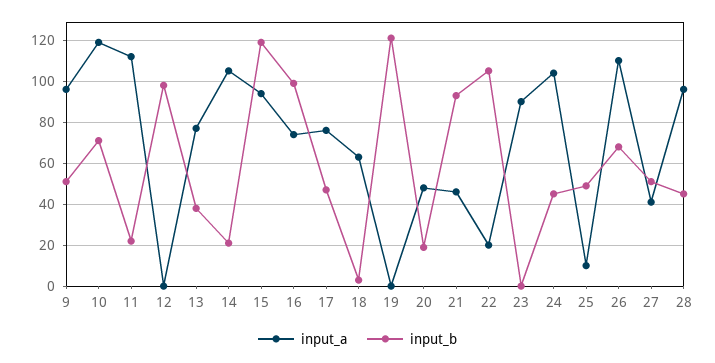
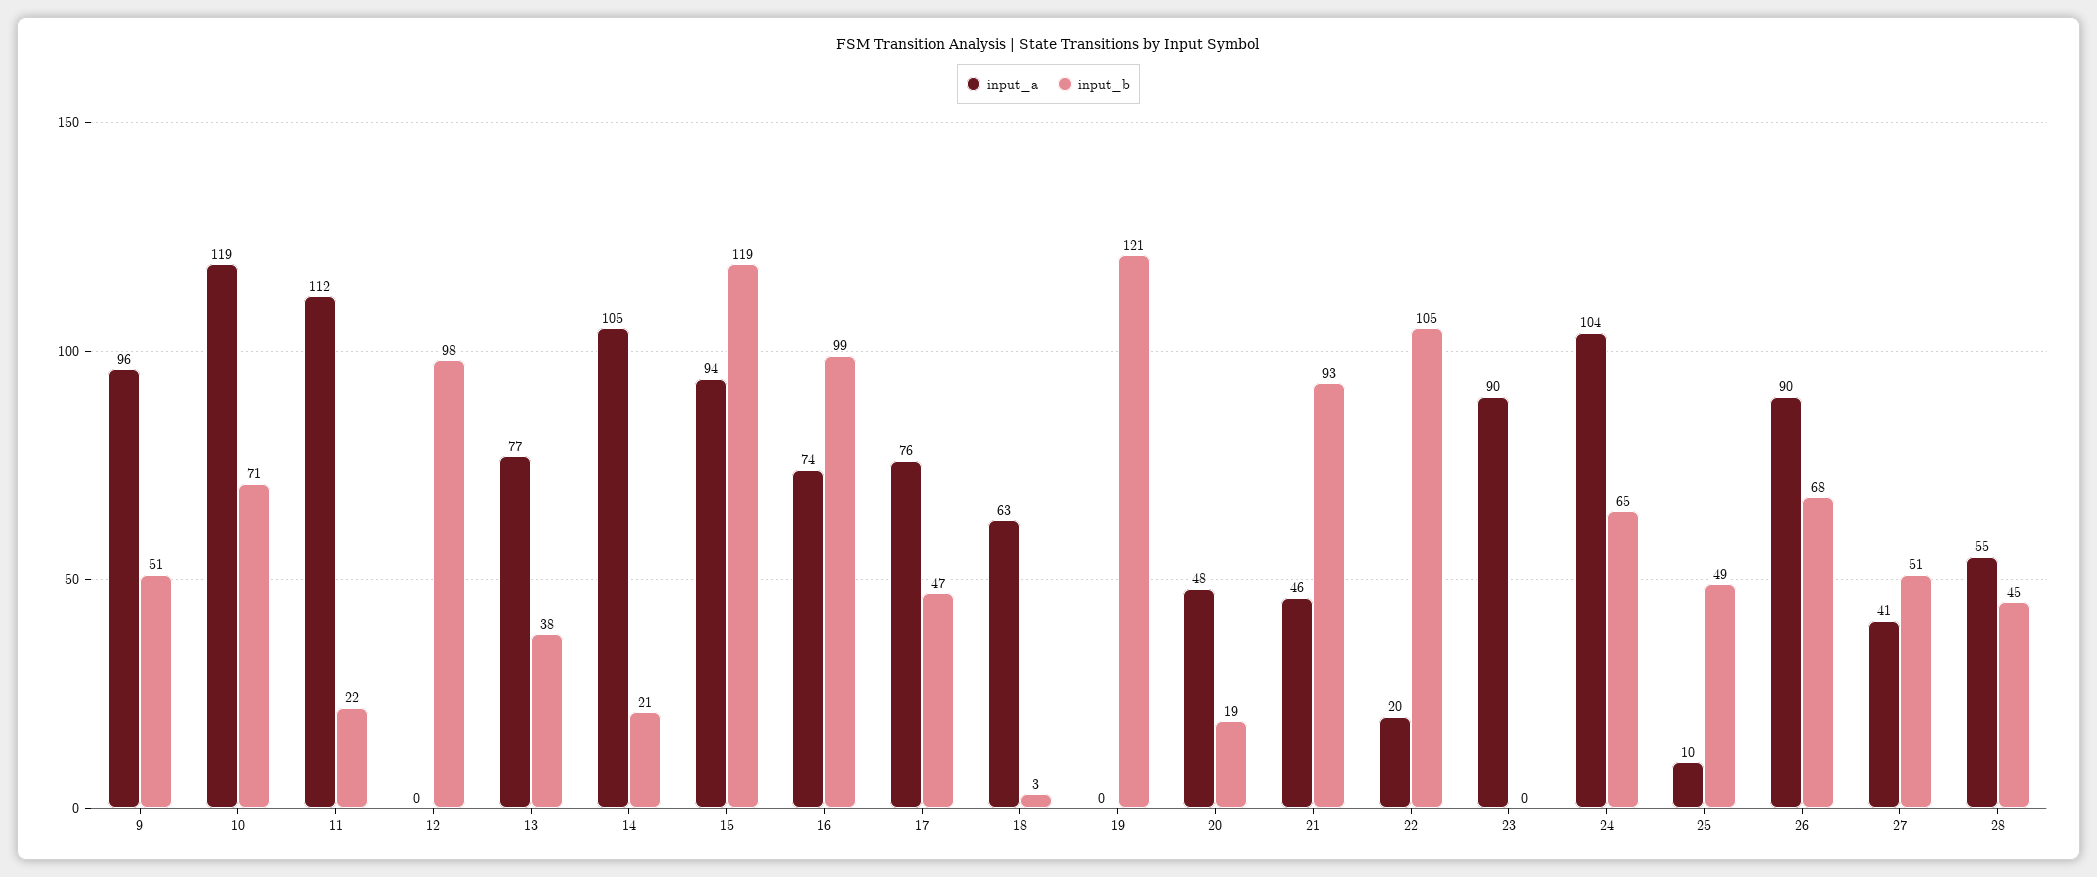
input_b, 24: 45 -> 65
input_a, 26: 110 -> 90
input_a, 28: 95 -> 55

